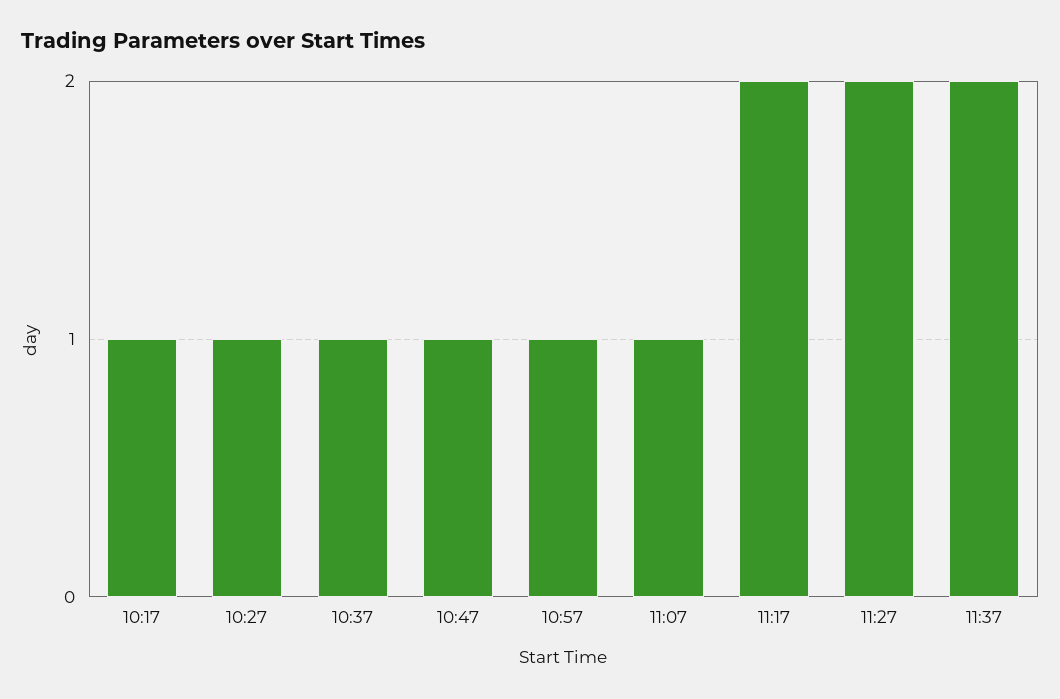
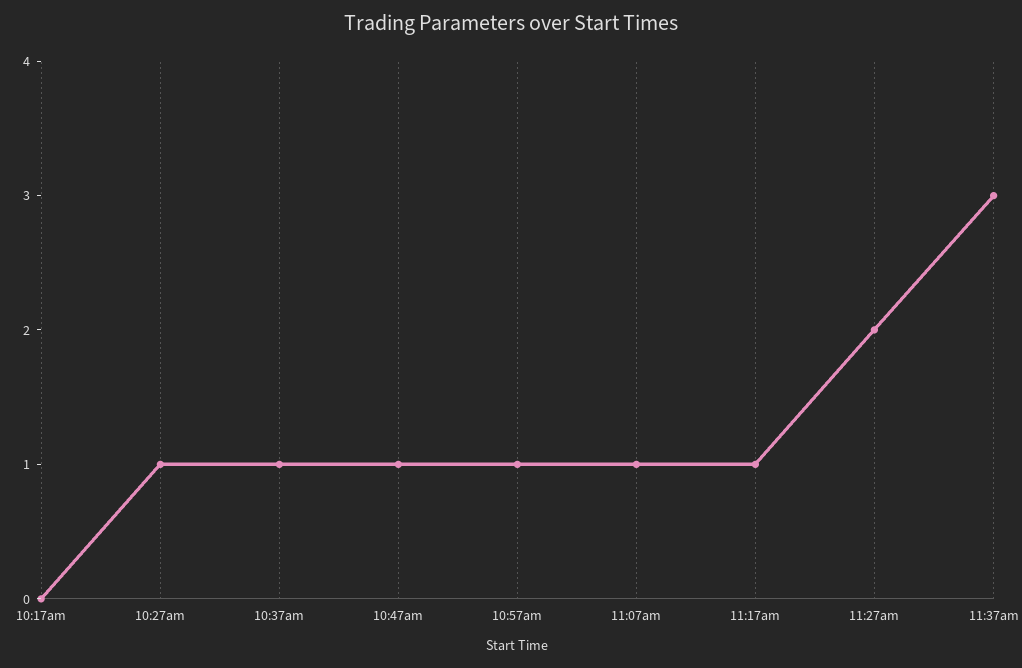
10:17: 1 -> 0
11:17: 2 -> 1
11:37: 2 -> 3

